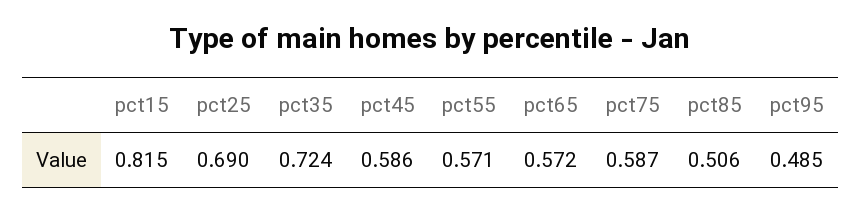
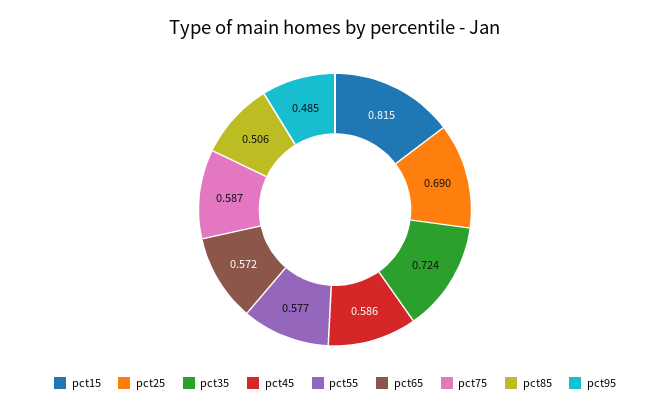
pct55: 0.571 -> 0.577

